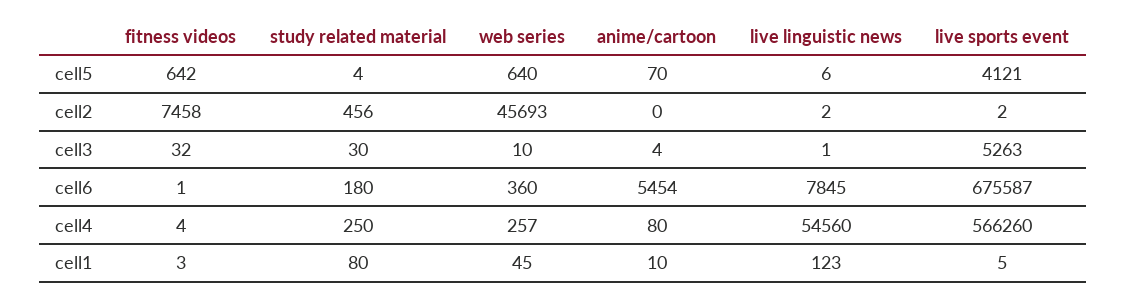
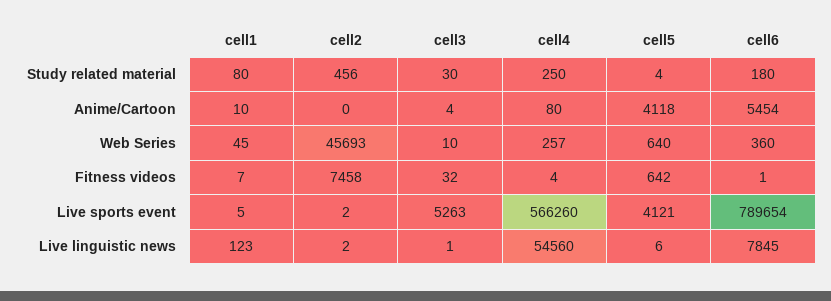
anime/cartoon, cell5: 70 -> 4118
live sports event, cell6: 675587 -> 789654
fitness videos, cell1: 3 -> 7

